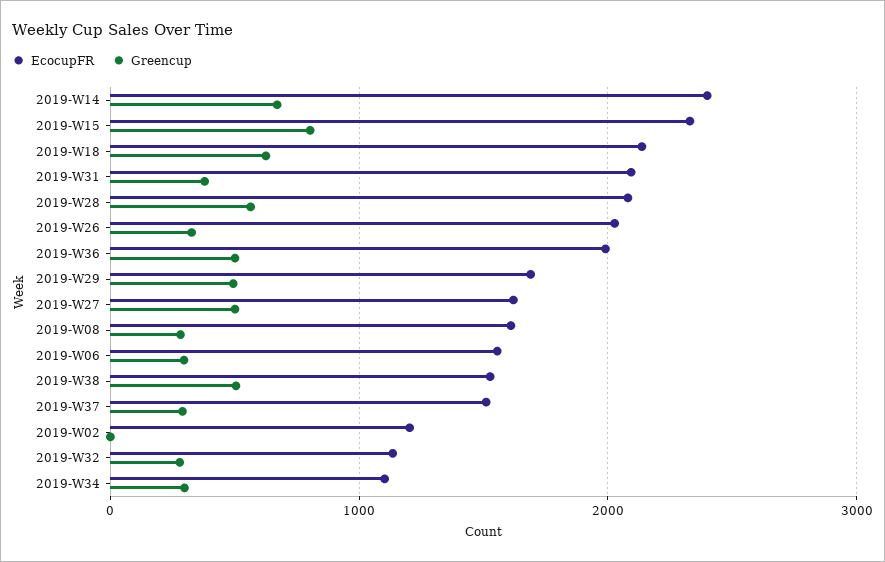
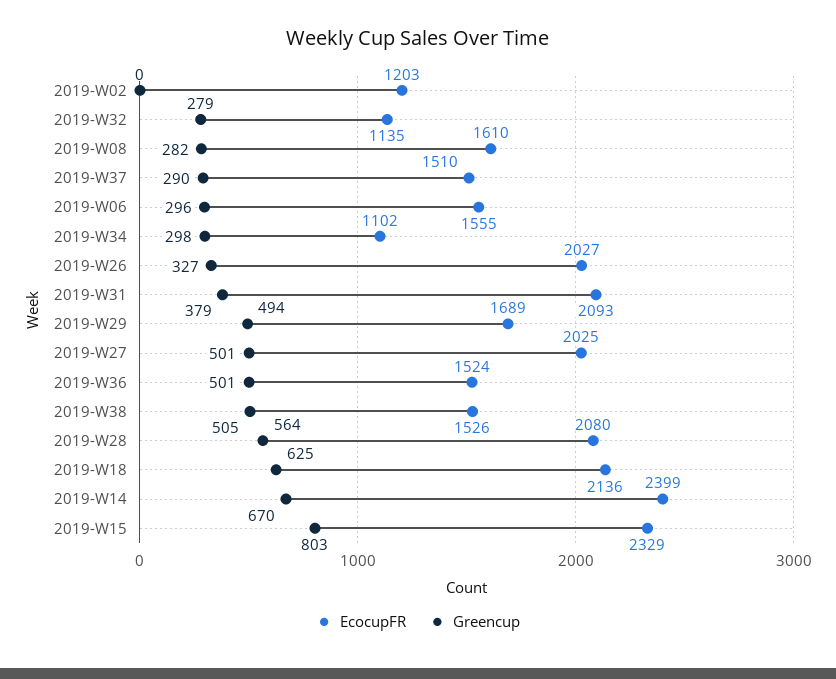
EcocupFR, 2019-W36: 2000 -> 1524
EcocupFR, 2019-W27: 1600 -> 2025

